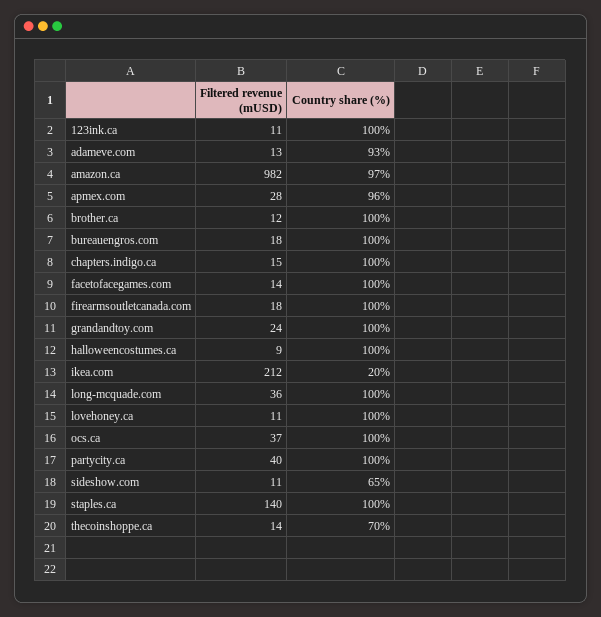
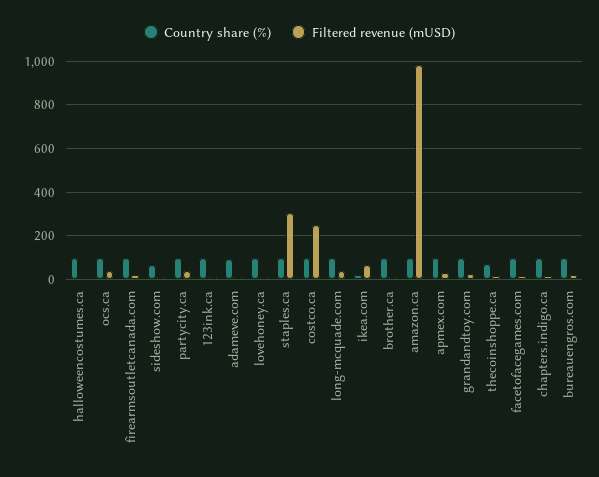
Filtered revenue (mUSD), ikea.com: 212 -> 50
Filtered revenue (mUSD), staples.ca: 140 -> 300
Country share (%), costco.ca: none -> 100
Filtered revenue (mUSD), costco.ca: none -> 250

